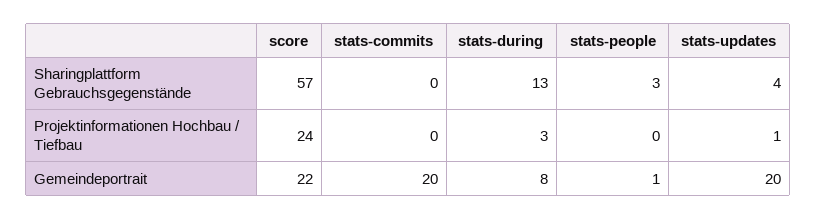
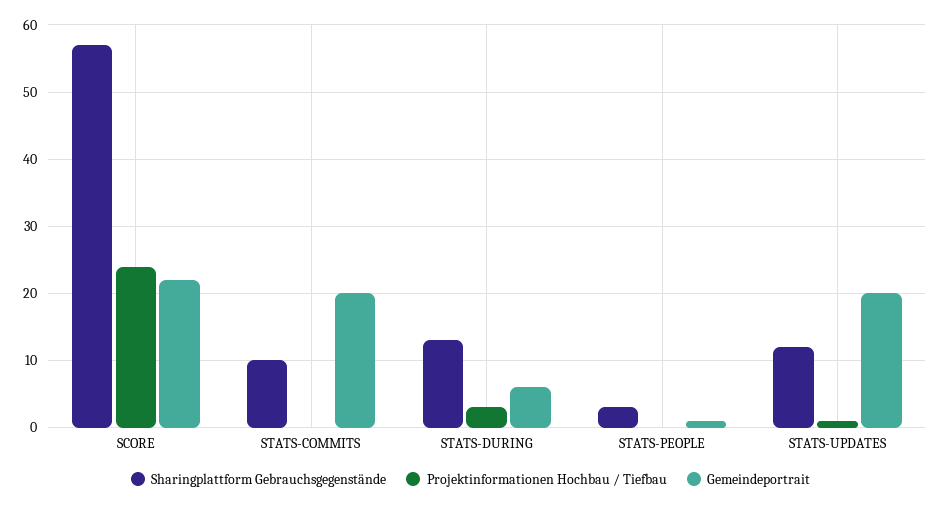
Sharingplattform Gebrauchsgegenstände, stats-commits: 0 -> 10
Sharingplattform Gebrauchsgegenstände, stats-updates: 4 -> 12
Gemeindeportrait, stats-during: 8 -> 6

